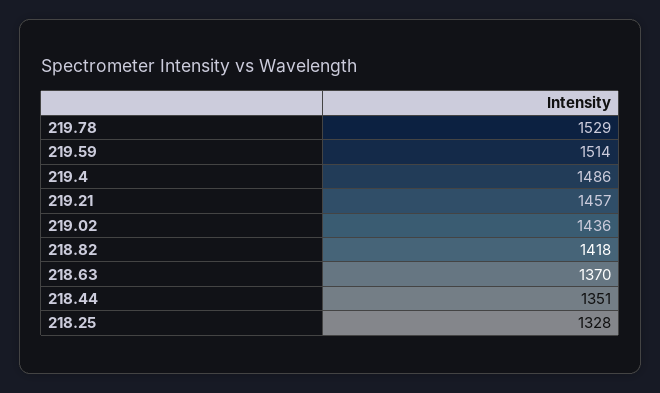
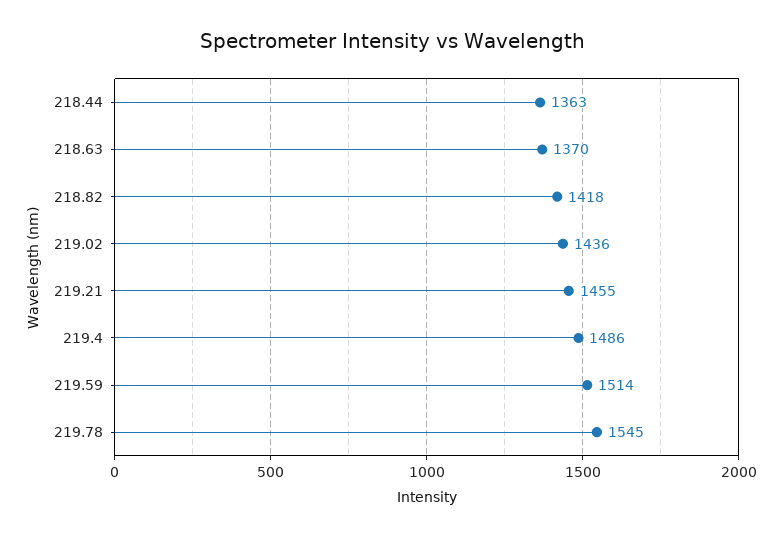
219.78: 1529 -> 1545
219.21: 1457 -> 1455
218.44: 1351 -> 1363
218.25: 1328 -> none

